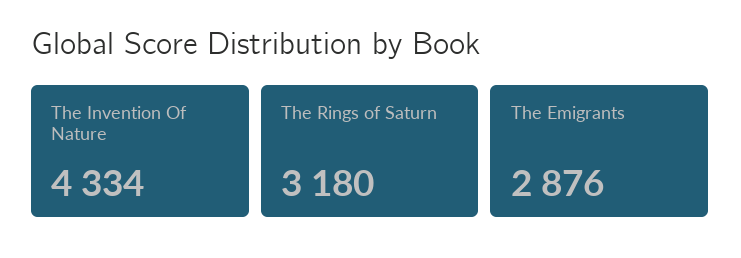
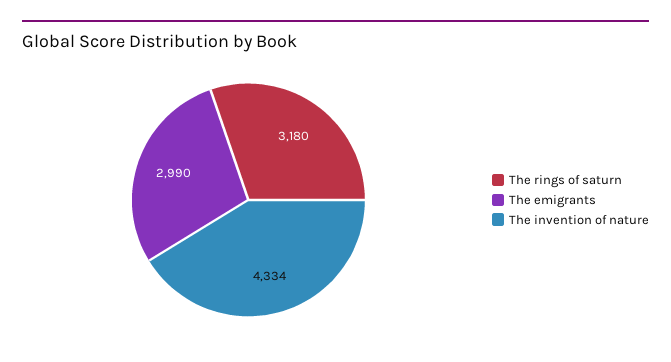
The Emigrants: 2876 -> 2990

